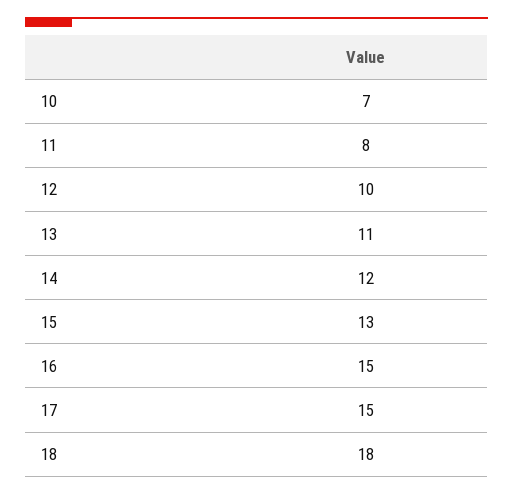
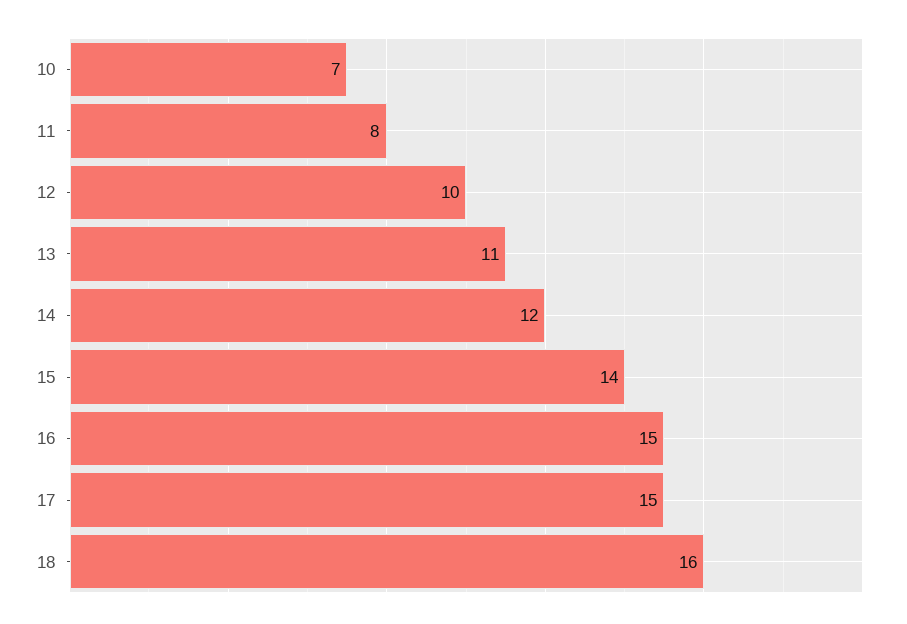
15: 13 -> 14
18: 18 -> 16

